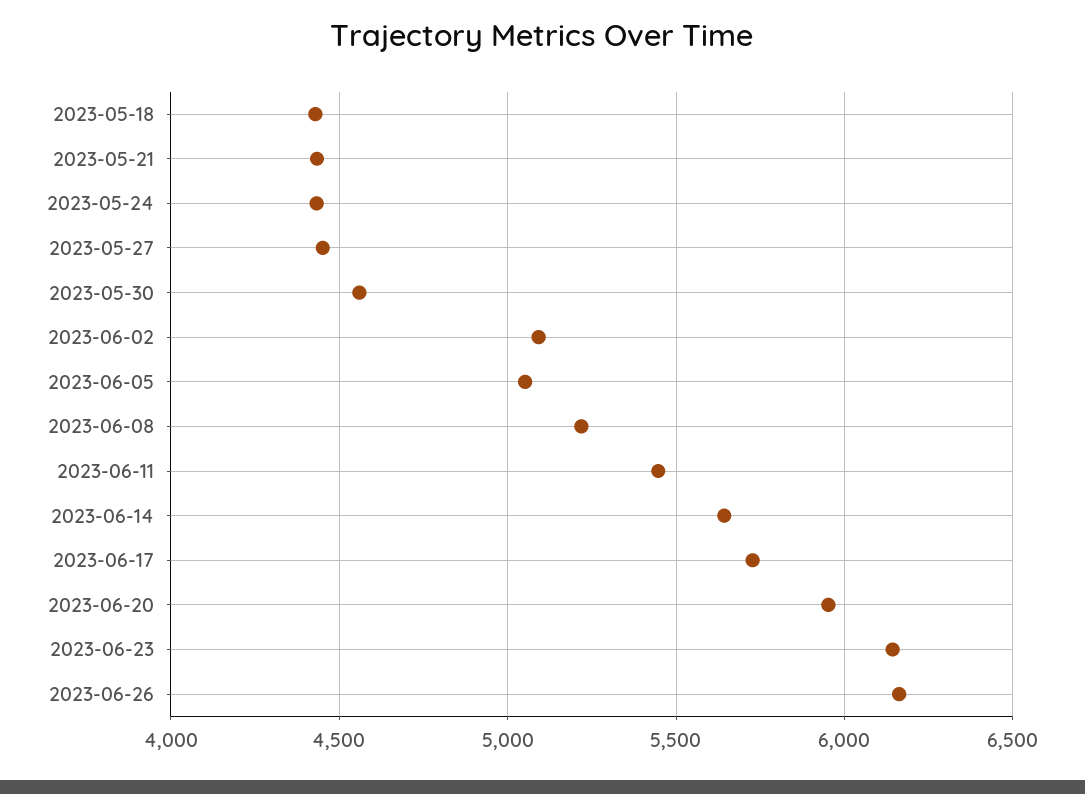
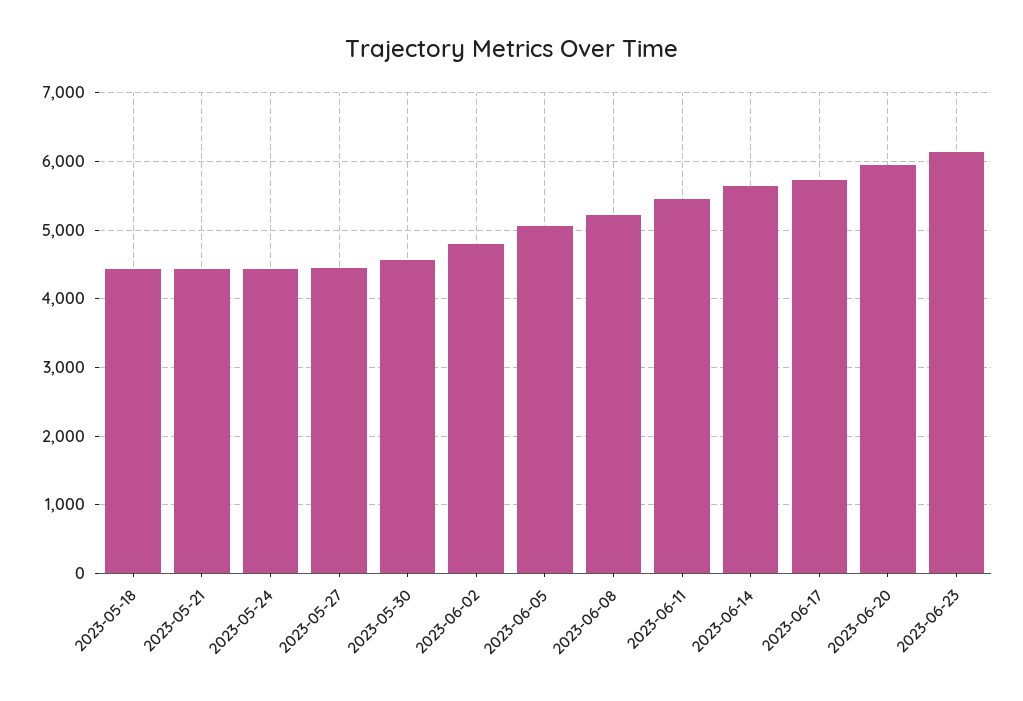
2023-06-02: 5100 -> 4800
2023-06-26: 6150 -> none

